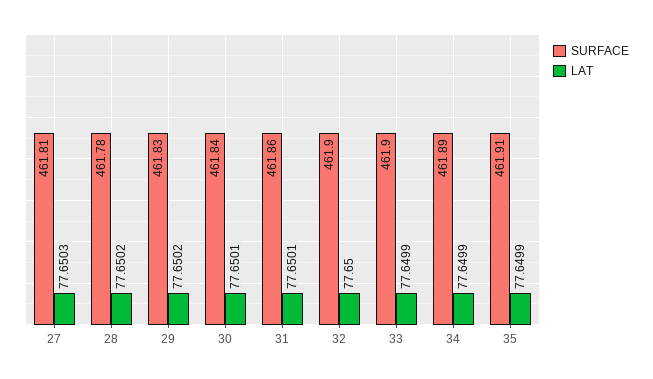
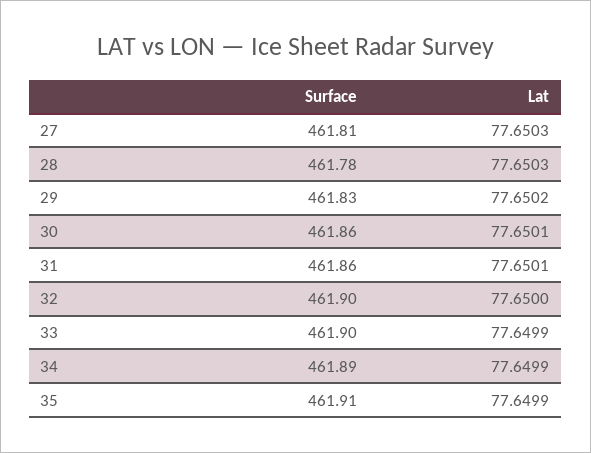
LAT, 28: 77.6502 -> 77.6503
SURFACE, 30: 461.84 -> 461.86

